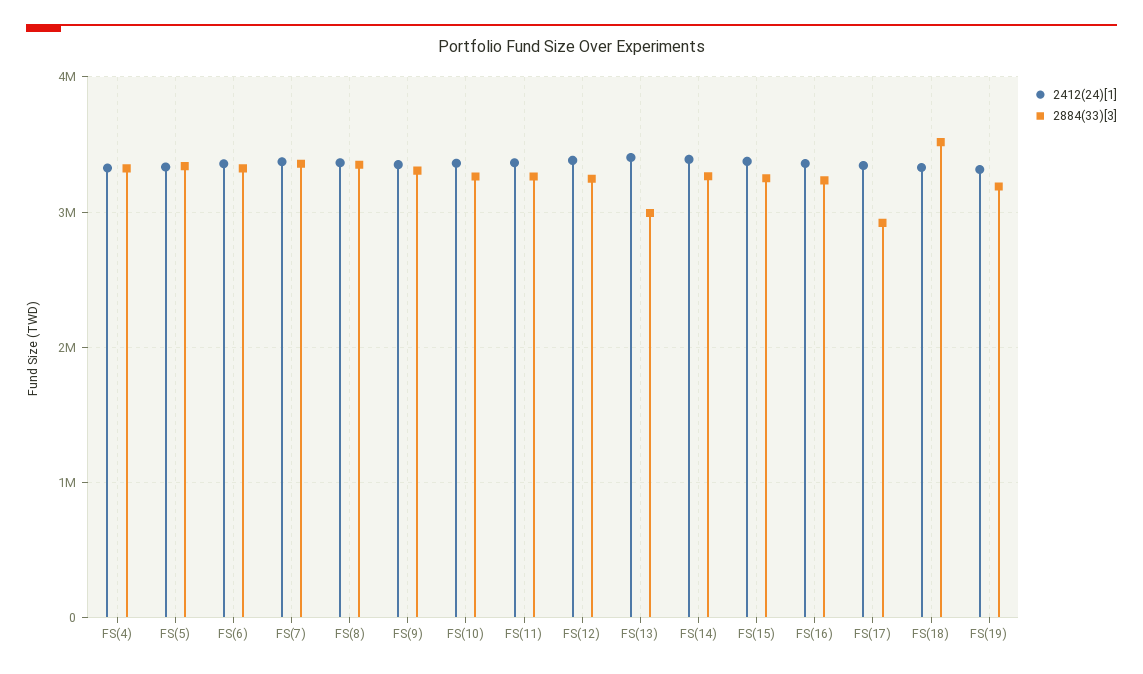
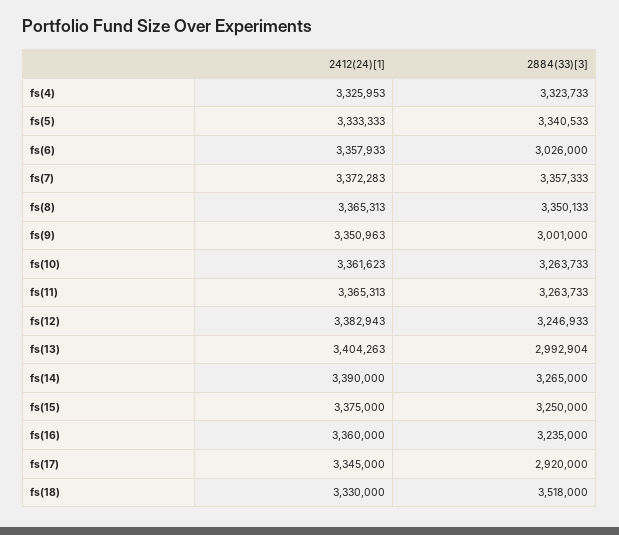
2884(33)[3], FS(6): 3300000 -> 3026000
2884(33)[3], FS(9): 3300000 -> 3001000
2412(24)[1], FS(19): 3300000 -> none
2884(33)[3], FS(19): 3200000 -> none

